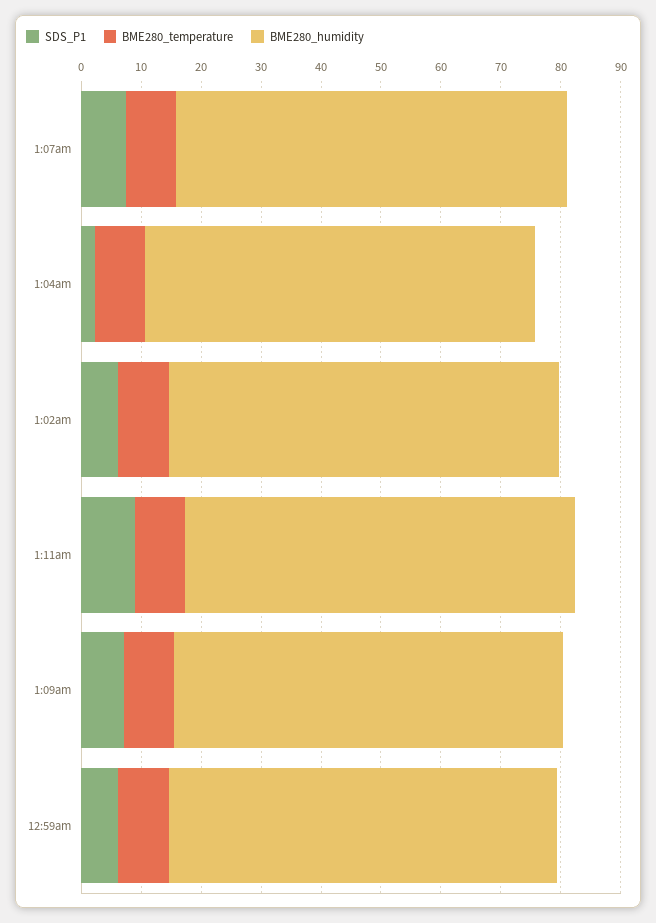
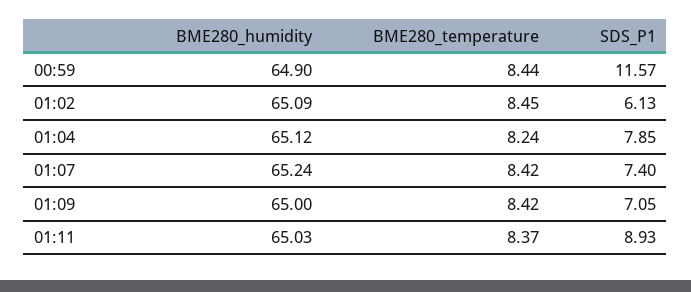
SDS_P1, 1:04am: 2 -> 7.85
SDS_P1, 12:59am: 6 -> 11.57

